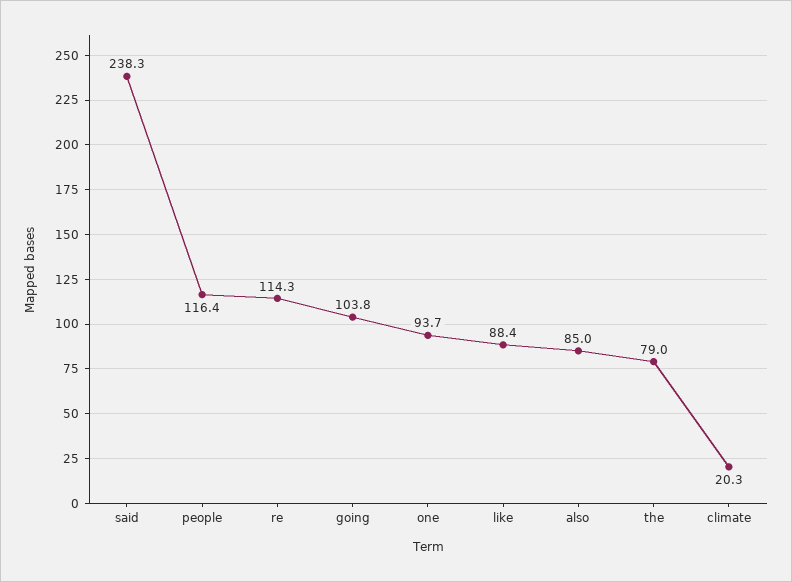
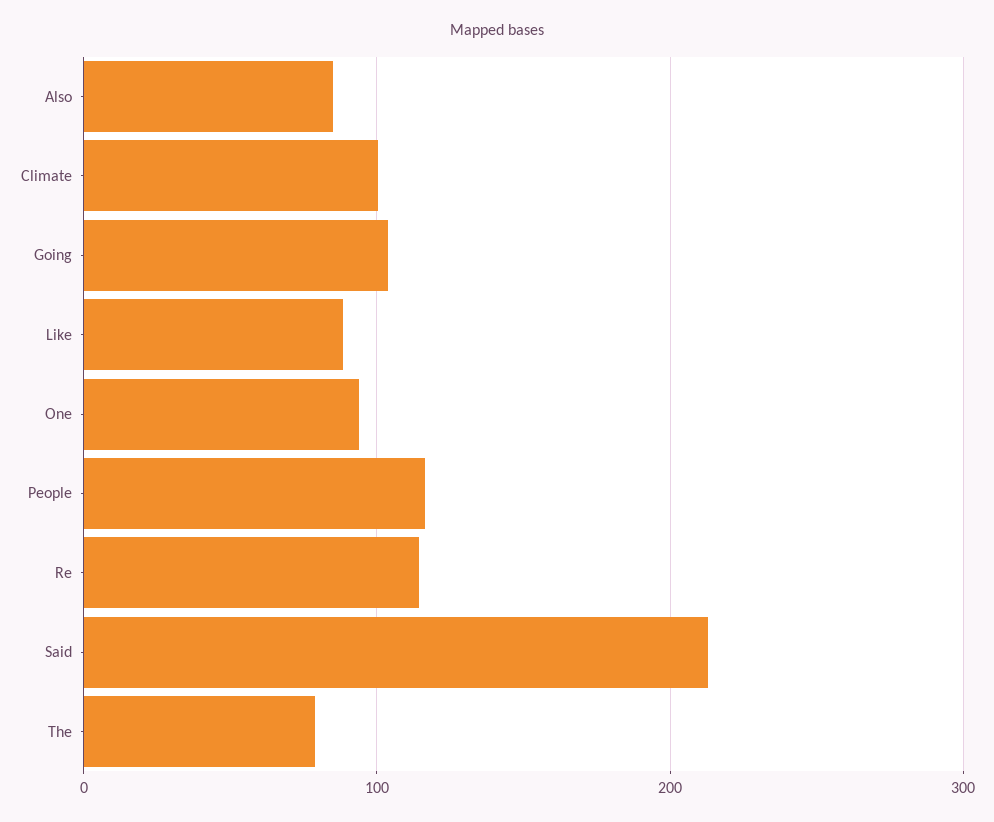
said: 238.3 -> 210
climate: 20.3 -> 100

